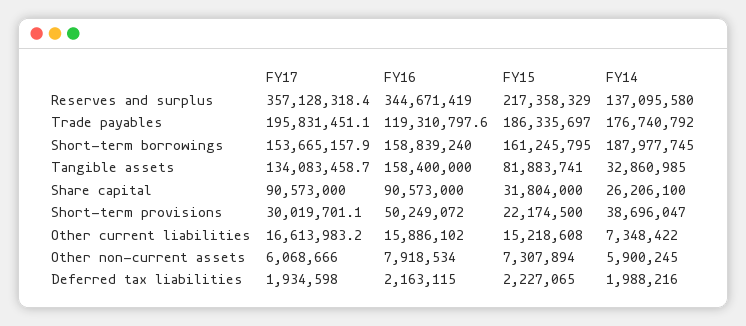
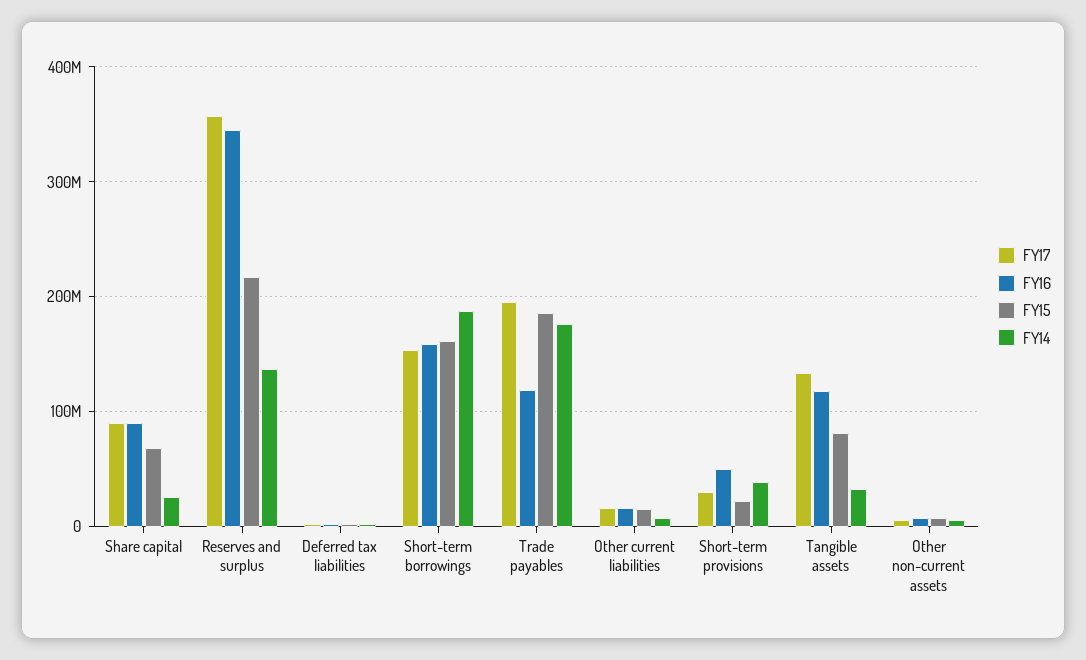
FY16, Tangible assets: 158400000 -> 120000000
FY15, Share capital: 31804000 -> 70000000

